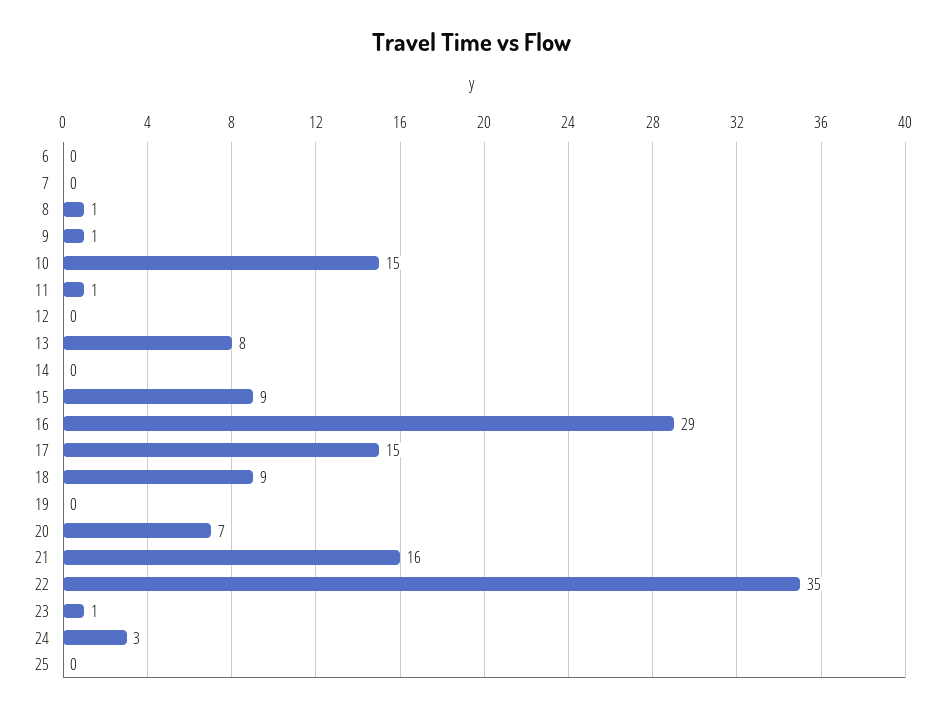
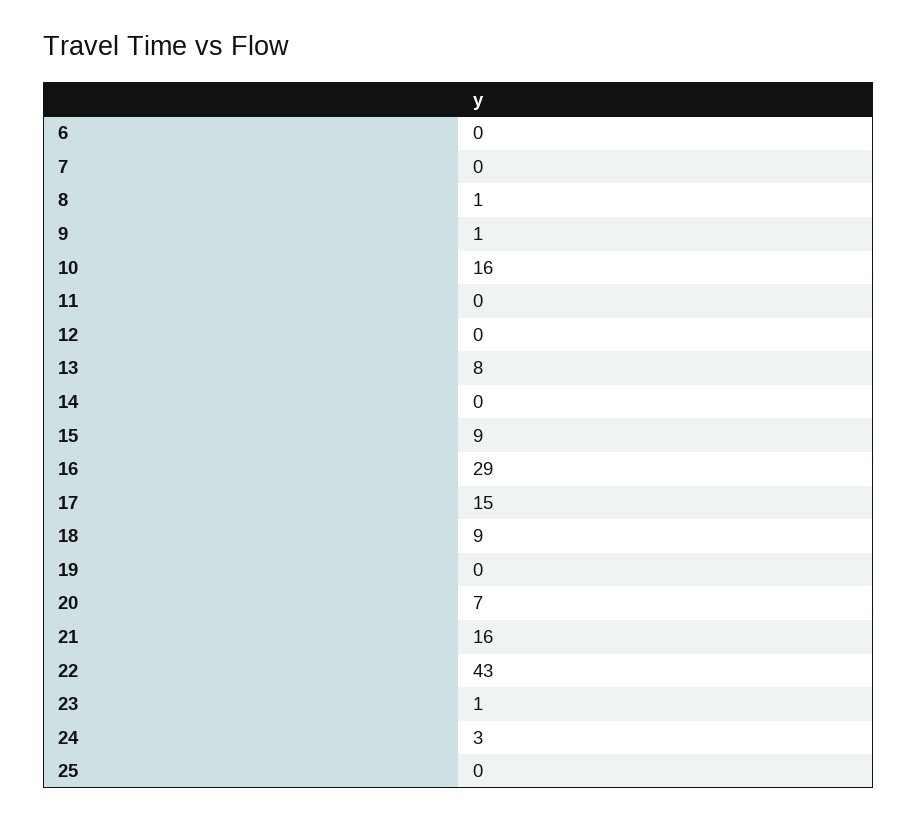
10: 15 -> 16
11: 1 -> 0
22: 35 -> 43

